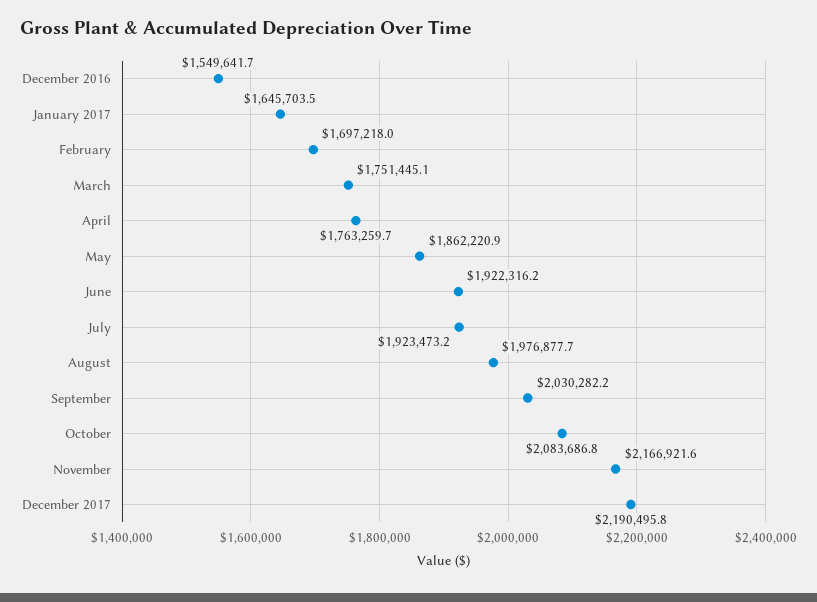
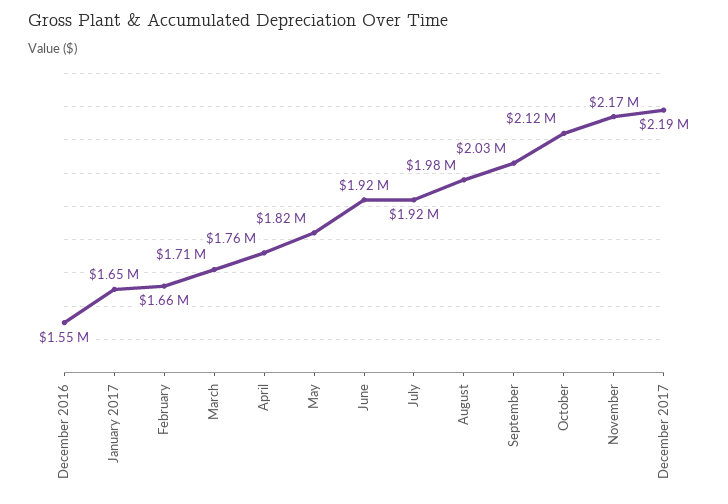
February: 1697218 -> 1660000
March: 1751445.1 -> 1710000
May: 1862220.9 -> 1820000
October: 2083686.8 -> 2120000

